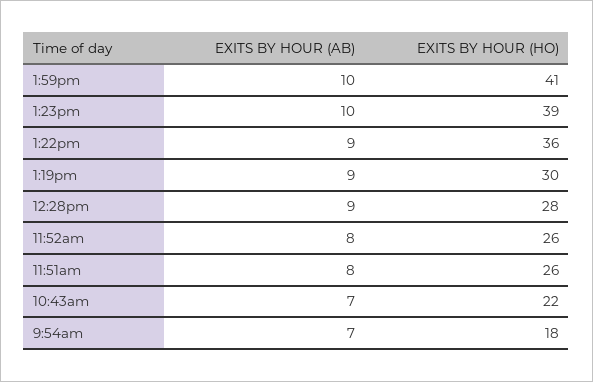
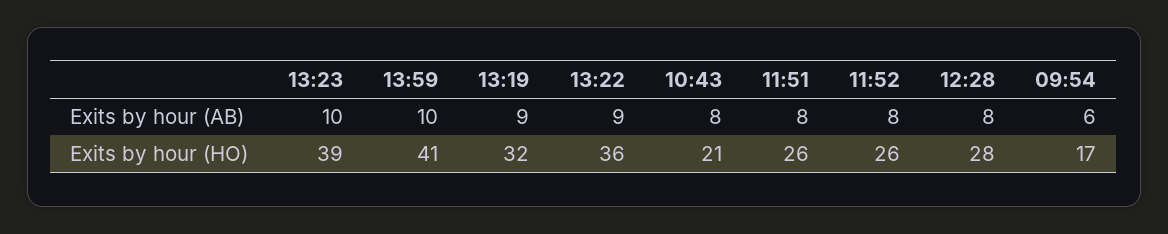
EXITS BY HOUR (HO), 1:19pm: 30 -> 32
EXITS BY HOUR (AB), 12:28pm: 9 -> 8
EXITS BY HOUR (AB), 10:43am: 7 -> 8
EXITS BY HOUR (HO), 10:43am: 22 -> 21
EXITS BY HOUR (AB), 9:54am: 7 -> 6
EXITS BY HOUR (HO), 9:54am: 18 -> 17

